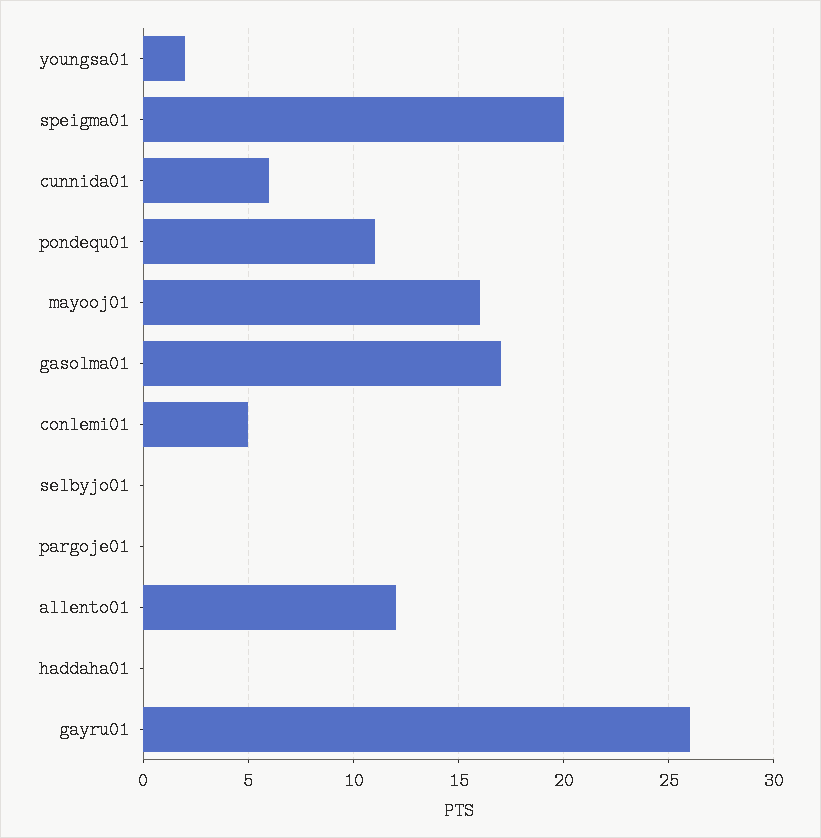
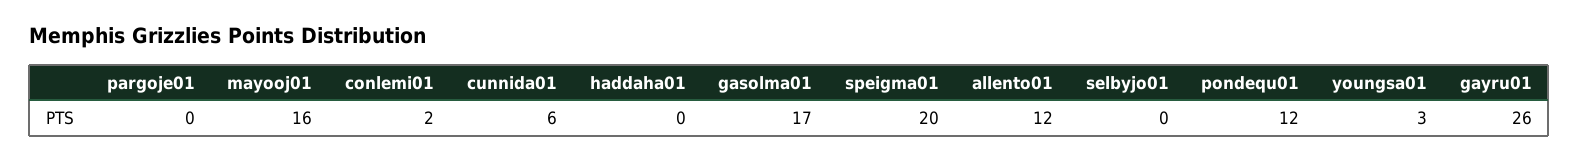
youngsa01: 2 -> 3
pondequ01: 11 -> 12
conlemi01: 5 -> 2

